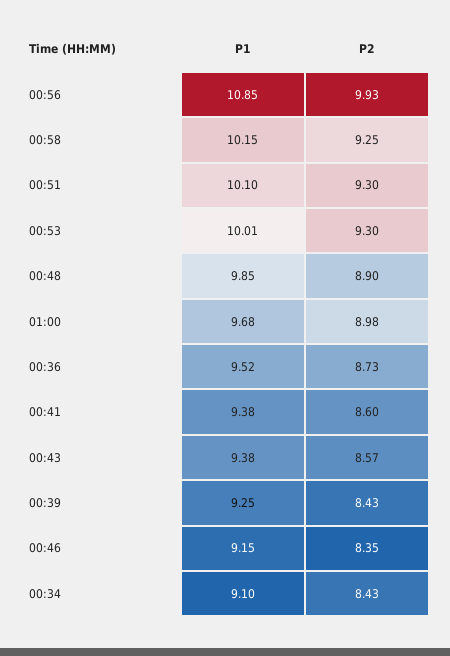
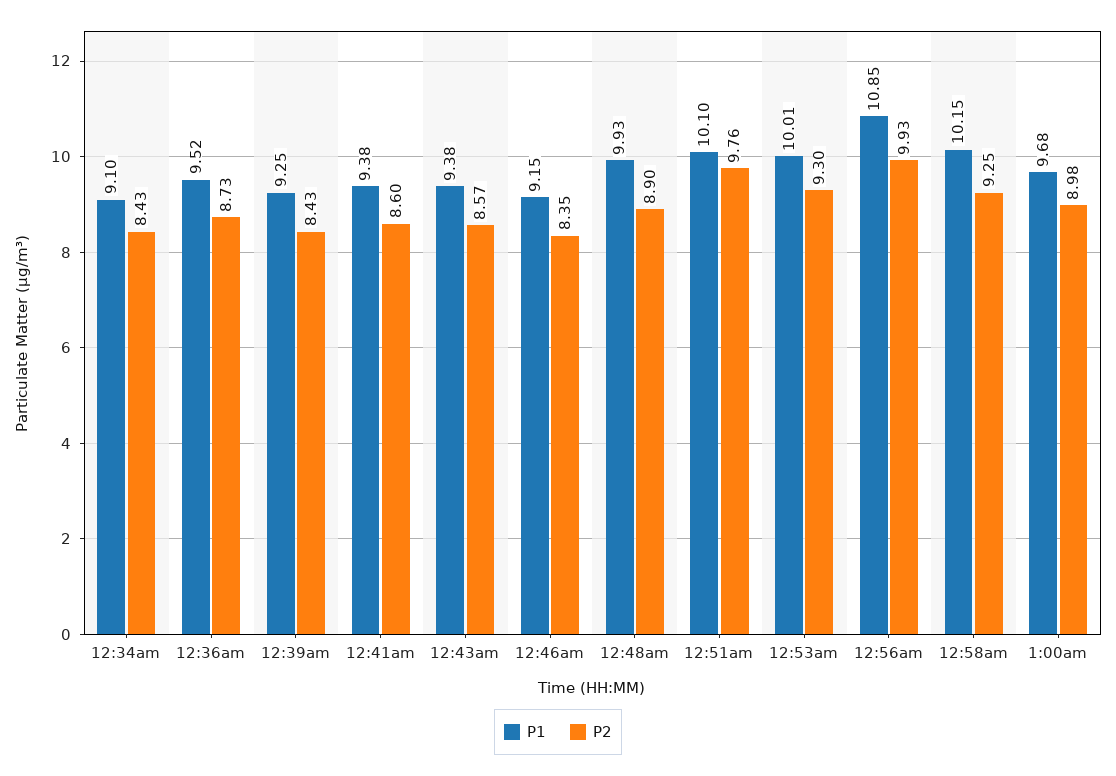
P2, 00:51: 9.3 -> 9.76
P1, 00:48: 9.85 -> 9.93

